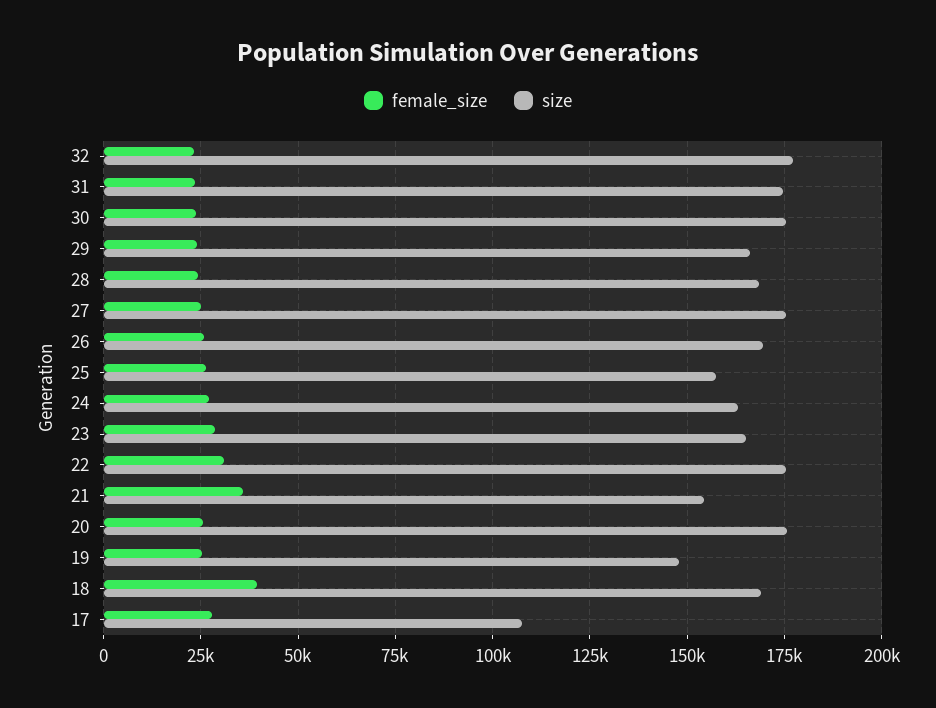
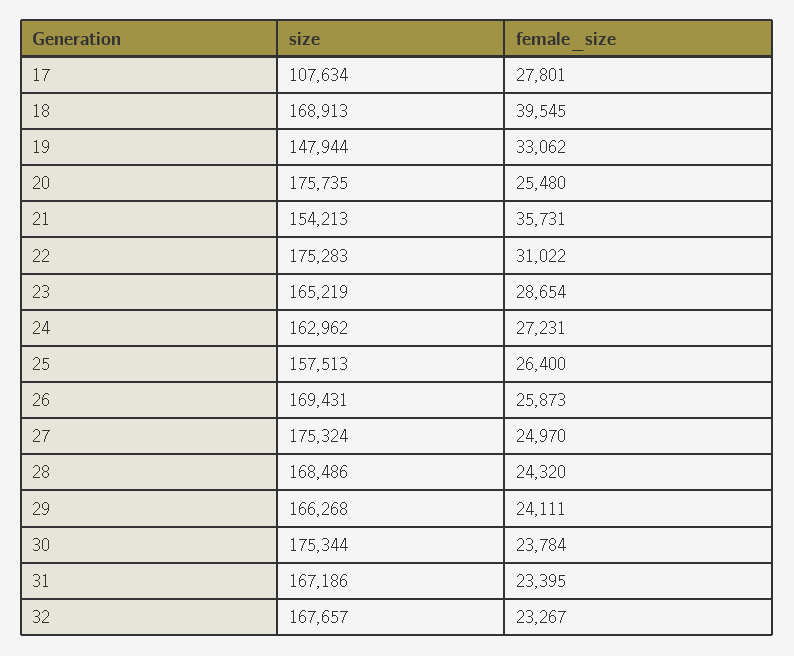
size, 32: 177500 -> 167657
size, 31: 175000 -> 167186
female_size, 19: 25000 -> 33062

